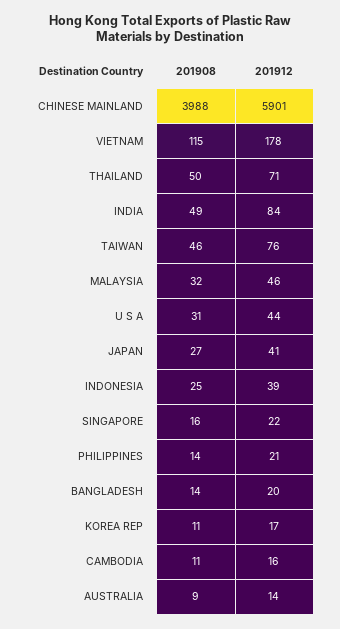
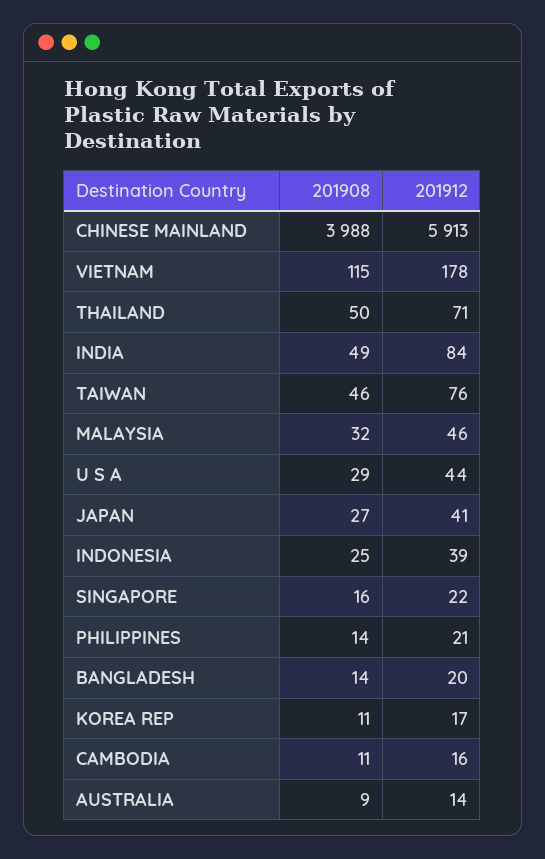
201912, CHINESE MAINLAND: 5901 -> 5913
201908, U S A: 31 -> 29

